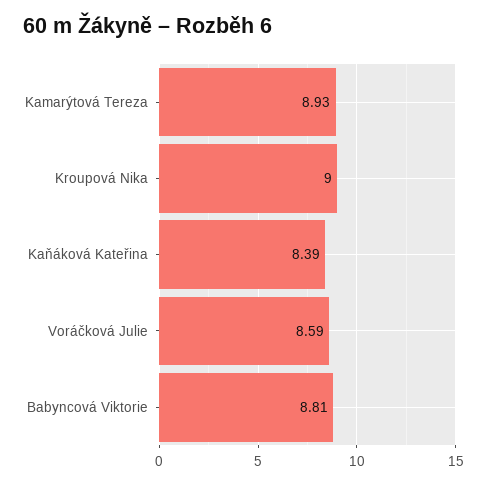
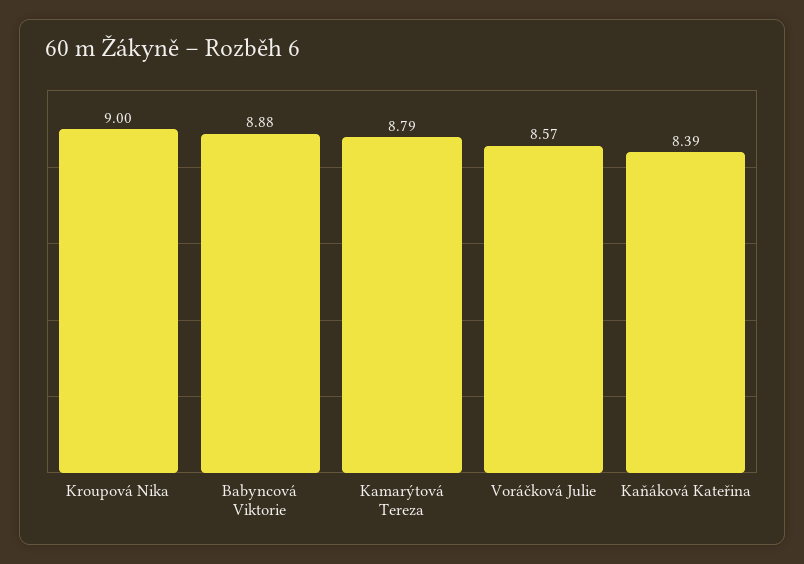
Kamarýtová Tereza: 8.93 -> 8.79
Voráčková Julie: 8.59 -> 8.57
Babyncová Viktorie: 8.81 -> 8.88

